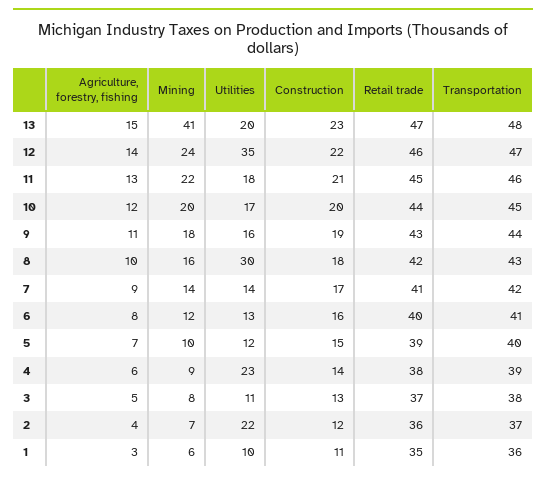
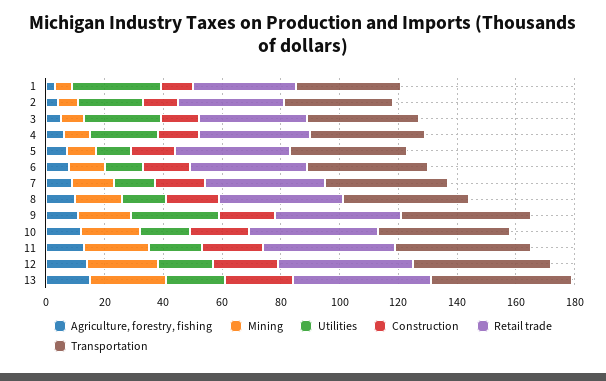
Mining, 13: 41 -> 25
Utilities, 12: 35 -> 20
Utilities, 9: 16 -> 30
Utilities, 8: 30 -> 15
Utilities, 3: 11 -> 25
Utilities, 1: 10 -> 30

